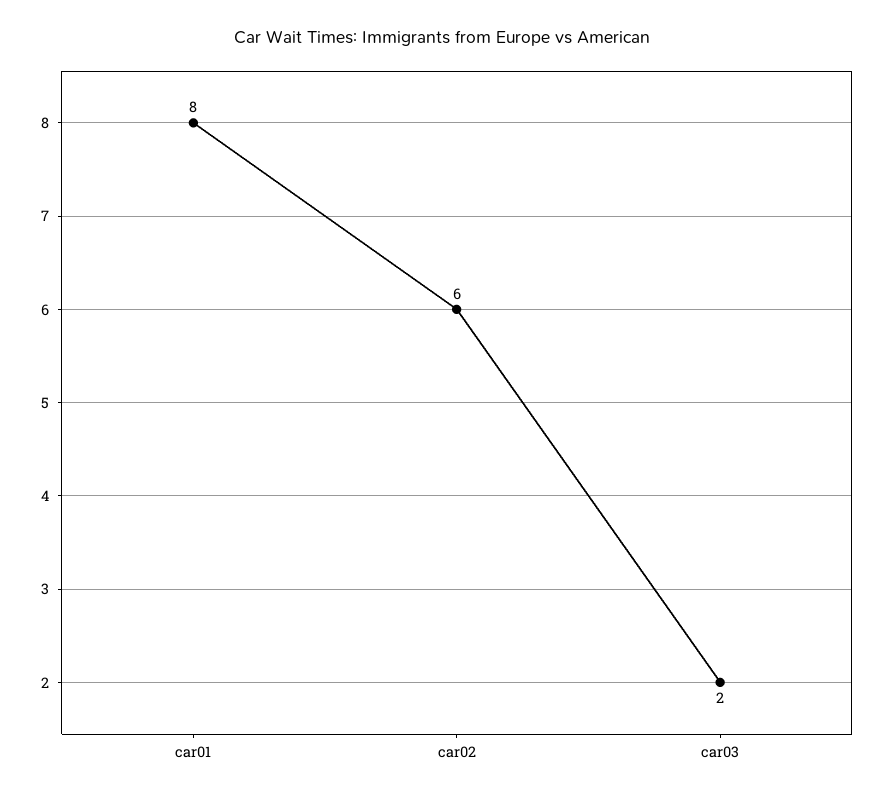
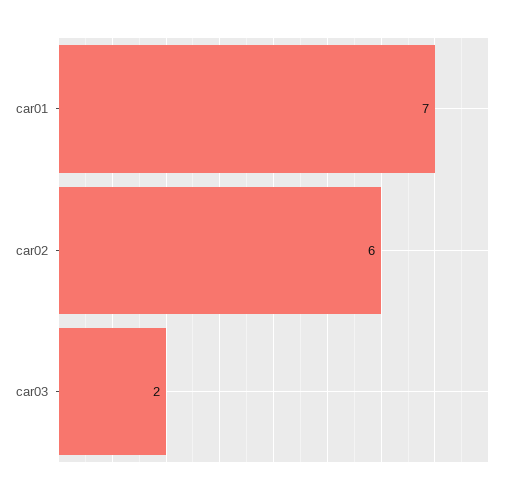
car01: 8 -> 7

